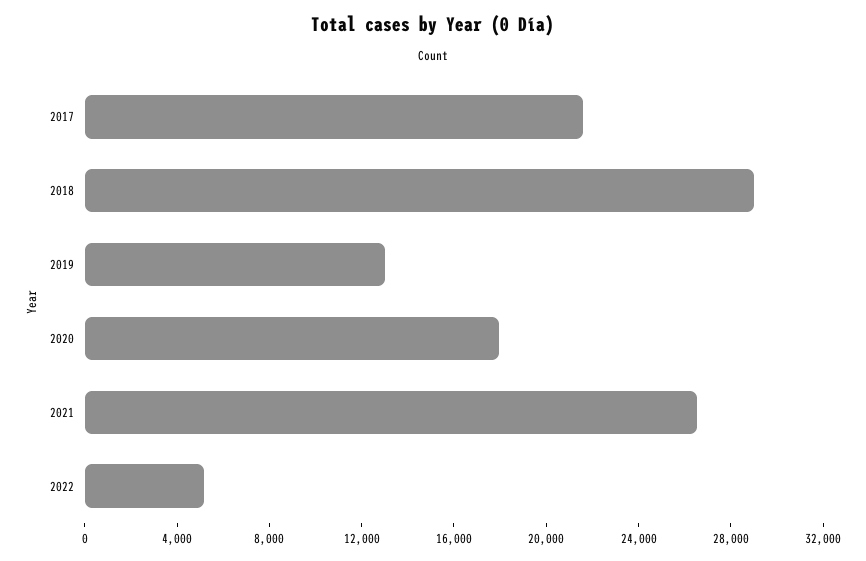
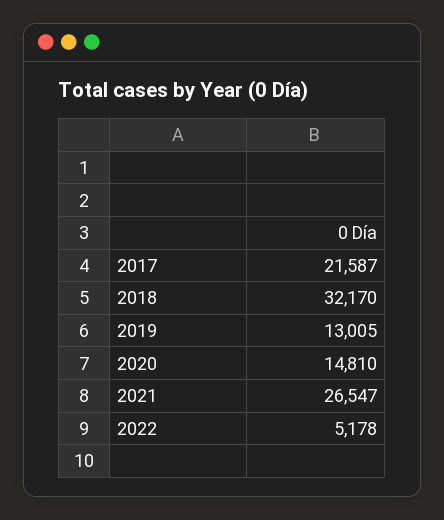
2018: 29000 -> 32170
2020: 18000 -> 14810

